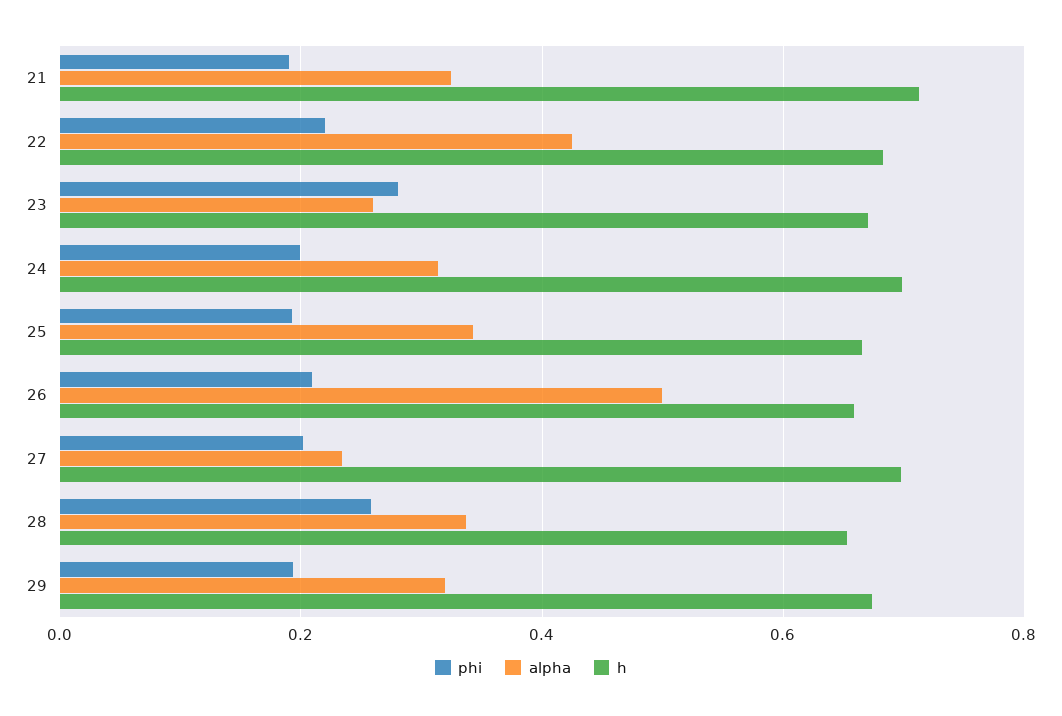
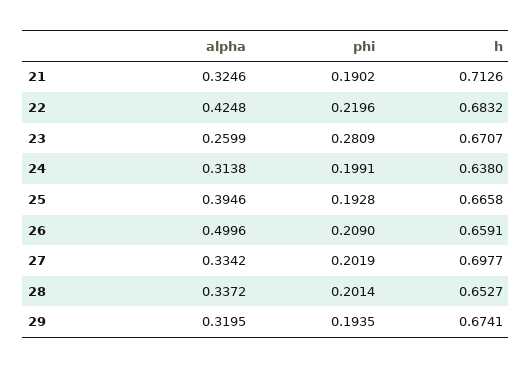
h, 24: 0.7 -> 0.638
alpha, 25: 0.34 -> 0.3946
alpha, 27: 0.24 -> 0.3342
phi, 28: 0.26 -> 0.2014

